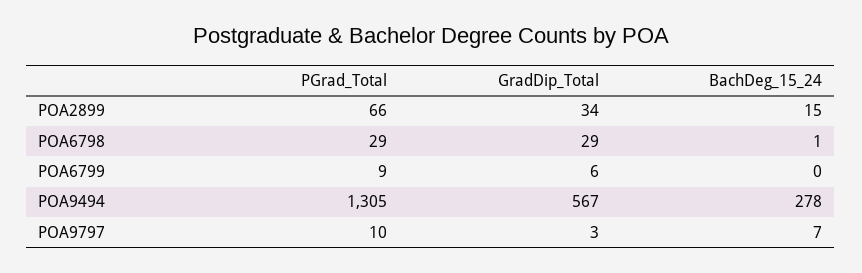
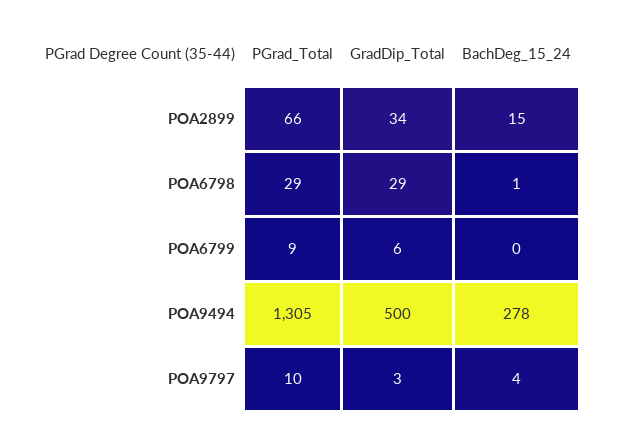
GradDip_Total, POA9494: 567 -> 500
BachDeg_15_24, POA9797: 7 -> 4

